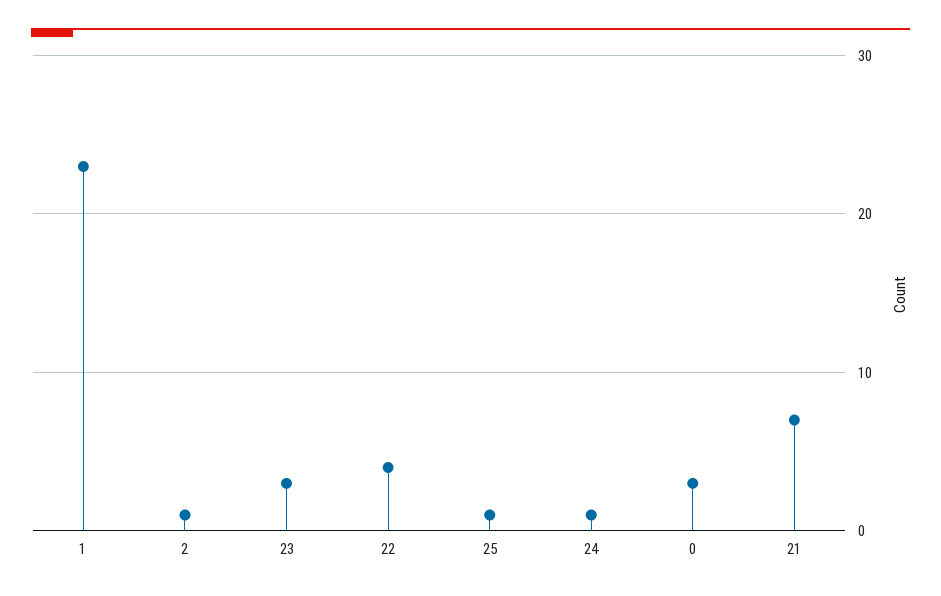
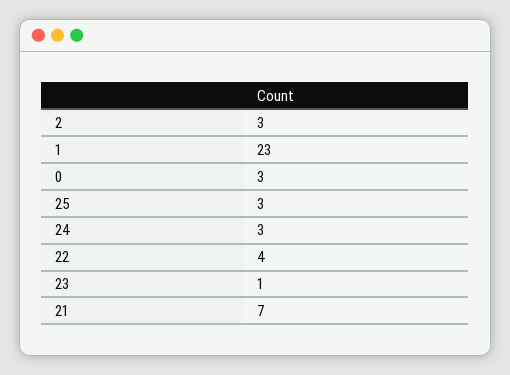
2: 1 -> 3
23: 3 -> 1
25: 1 -> 3
24: 1 -> 3

